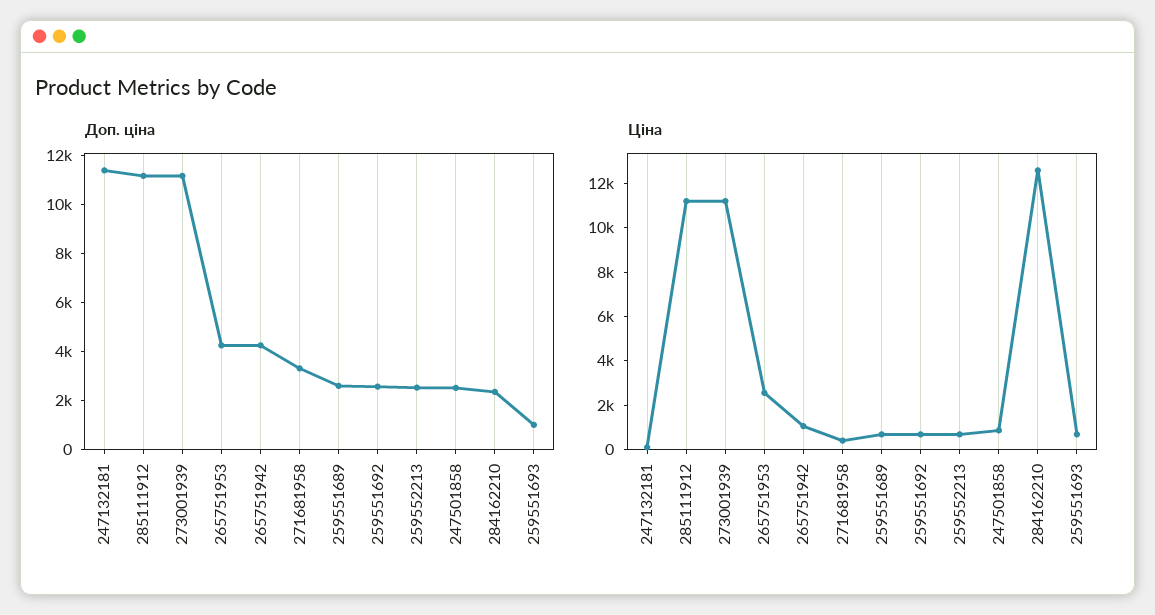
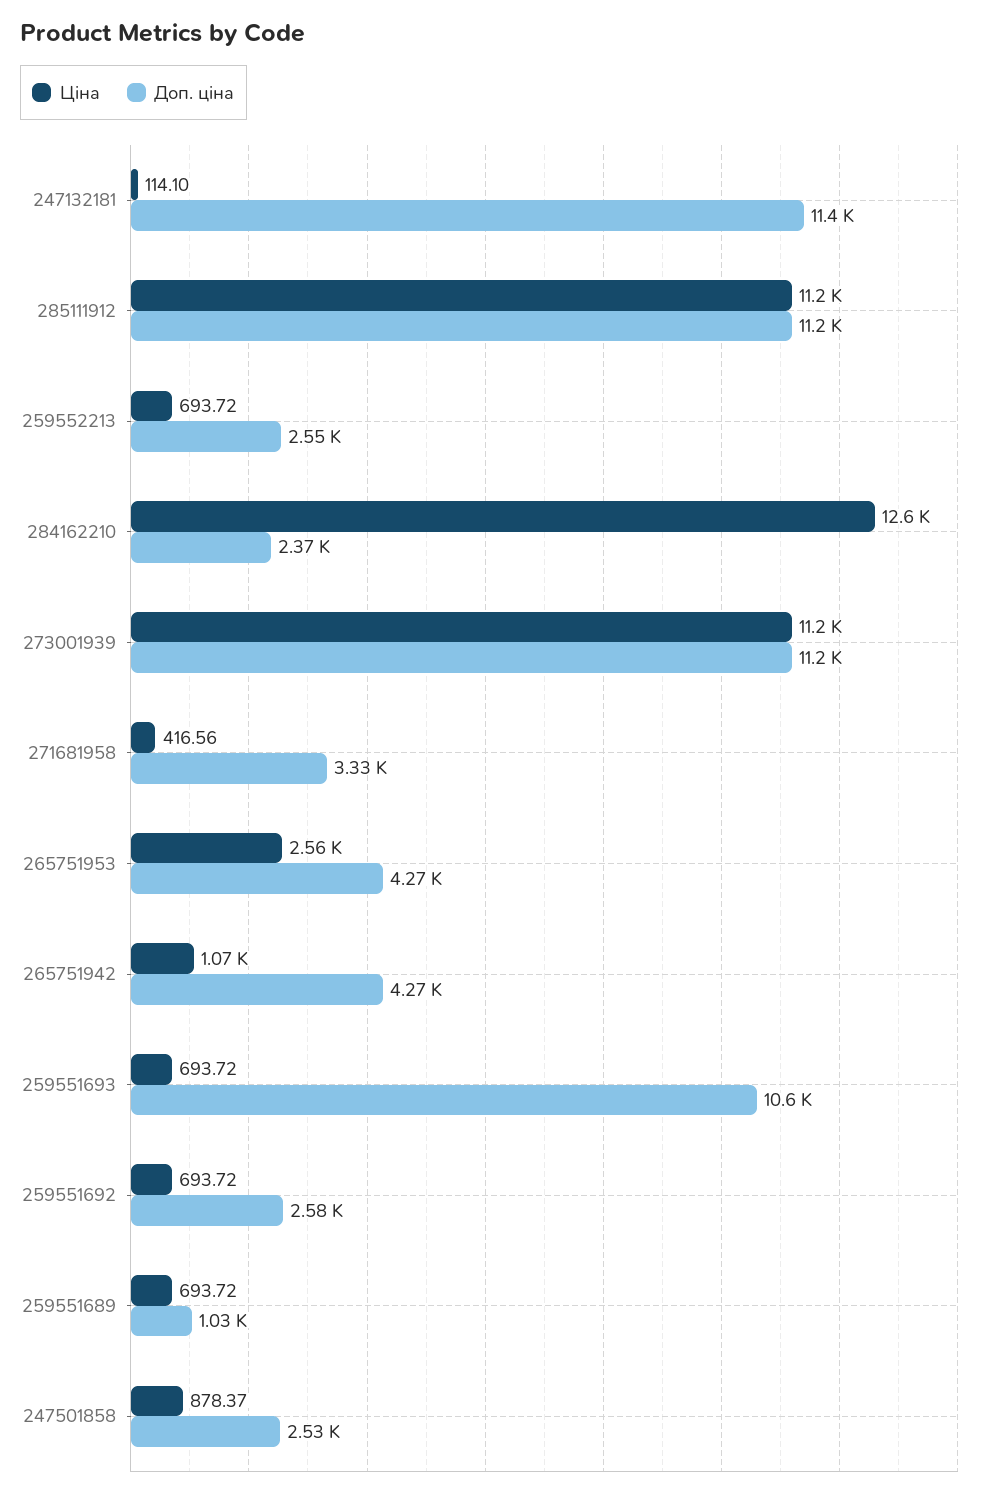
Доп. ціна, 259551689: 2500 -> 1030
Доп. ціна, 259551693: 1000 -> 10600

